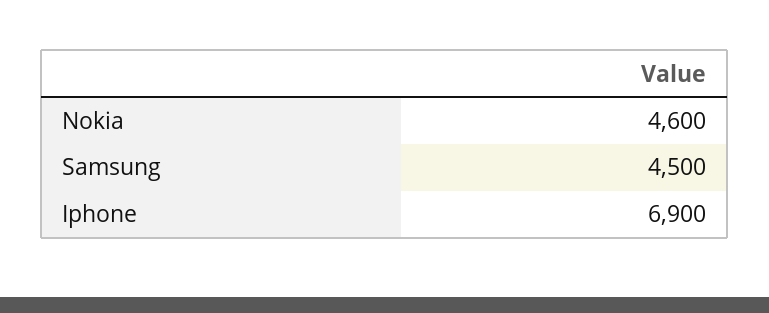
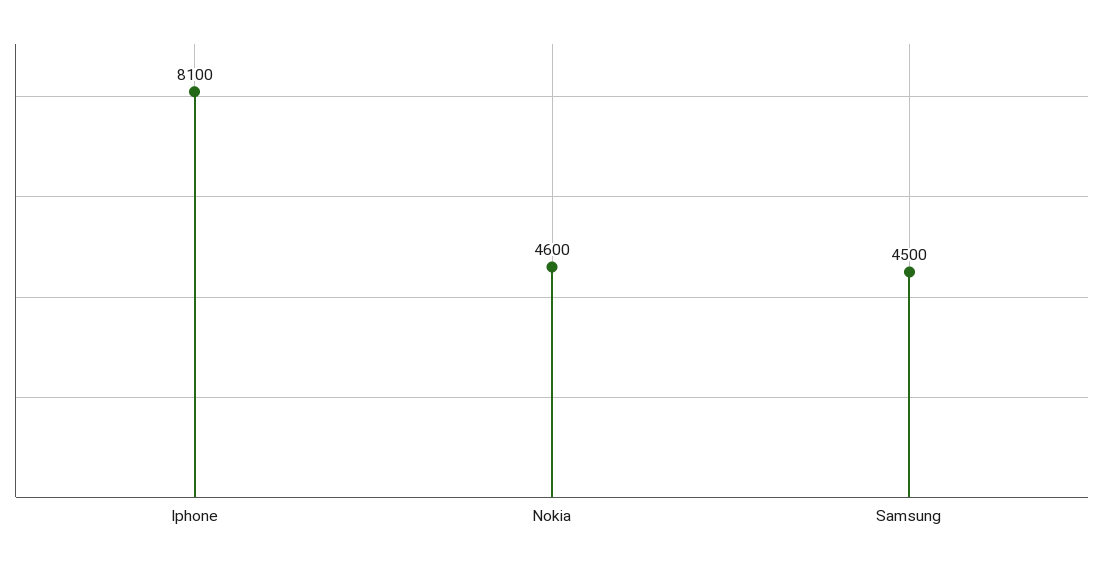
Iphone: 6900 -> 8100

